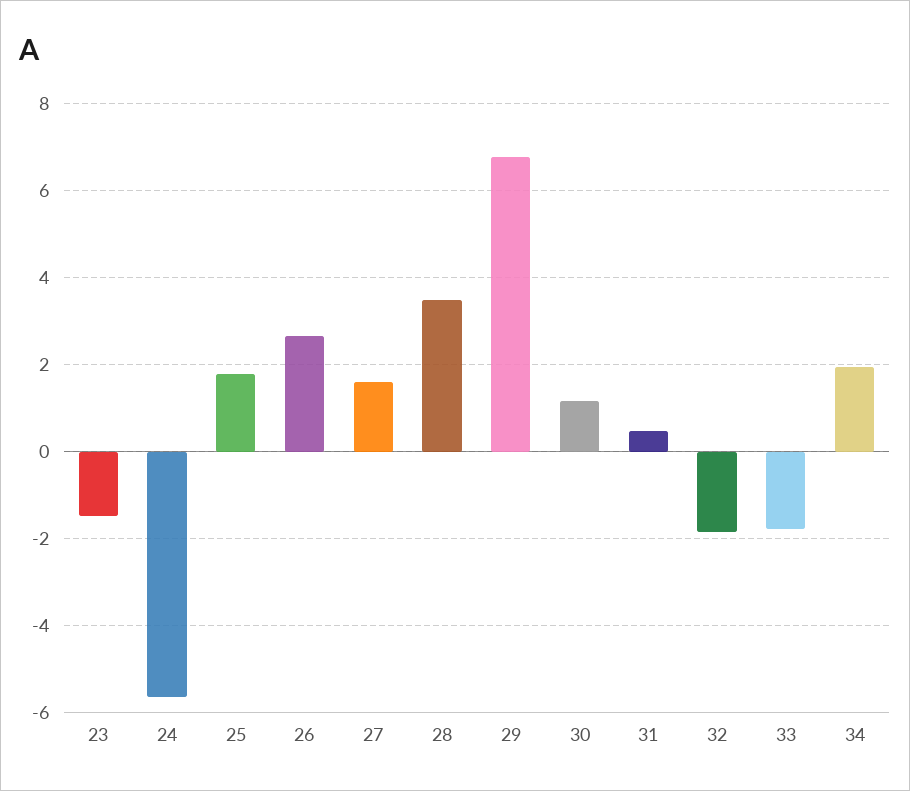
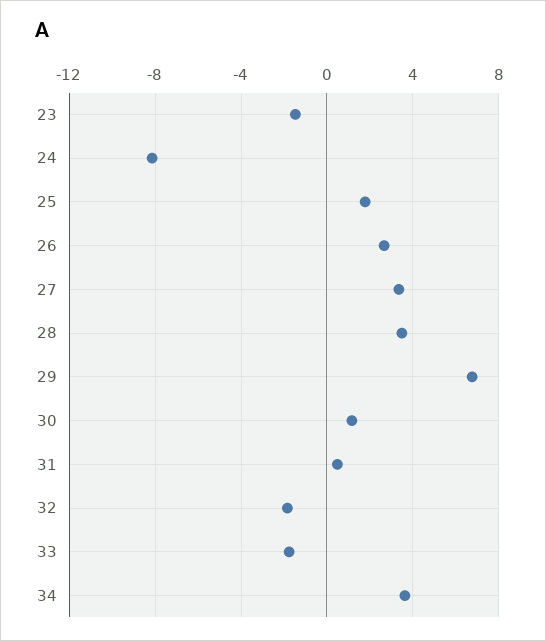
24: -5.6 -> -8
27: 1.6 -> 3.5
34: 2 -> 3.5

